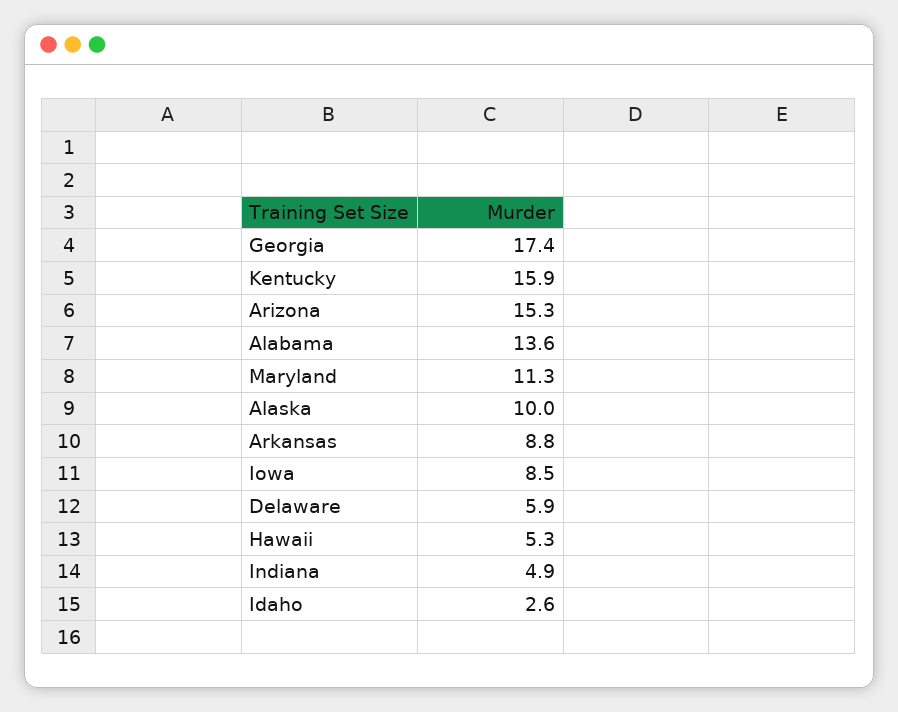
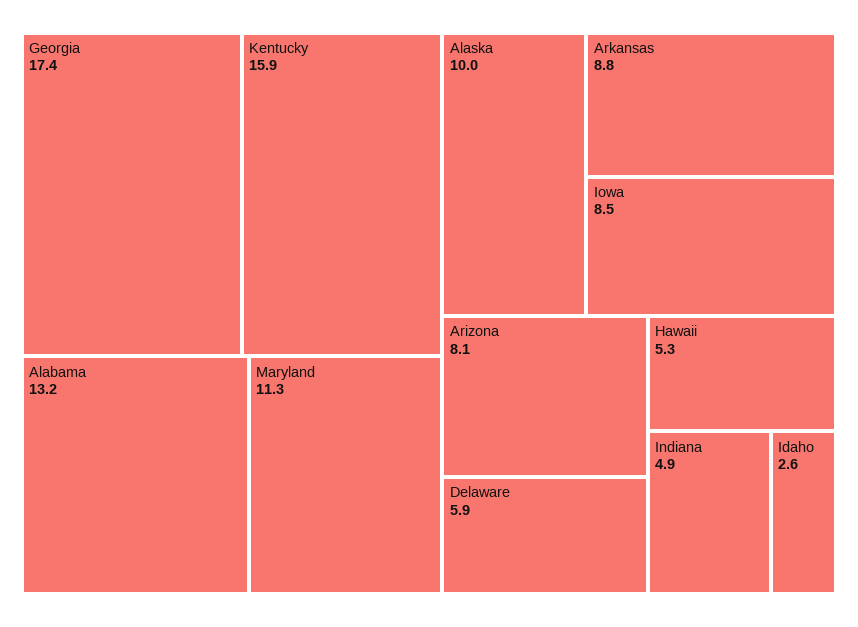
Arizona: 15.3 -> 8.1
Alabama: 13.6 -> 13.2

